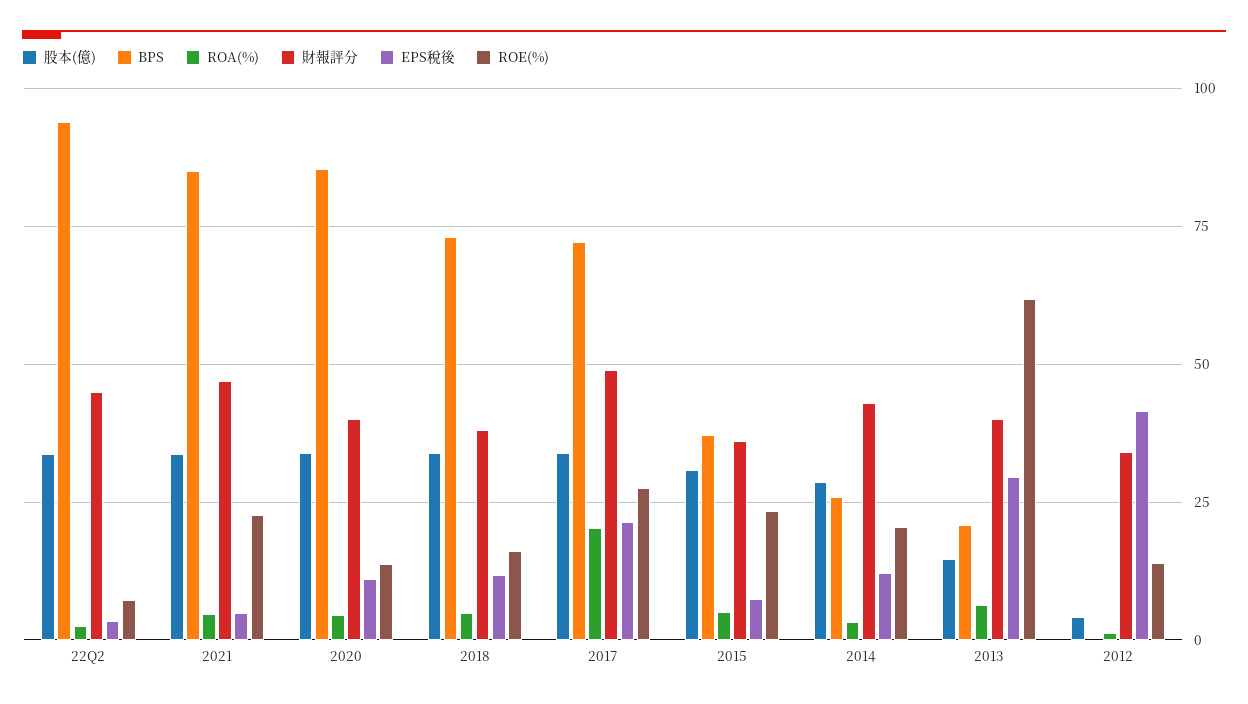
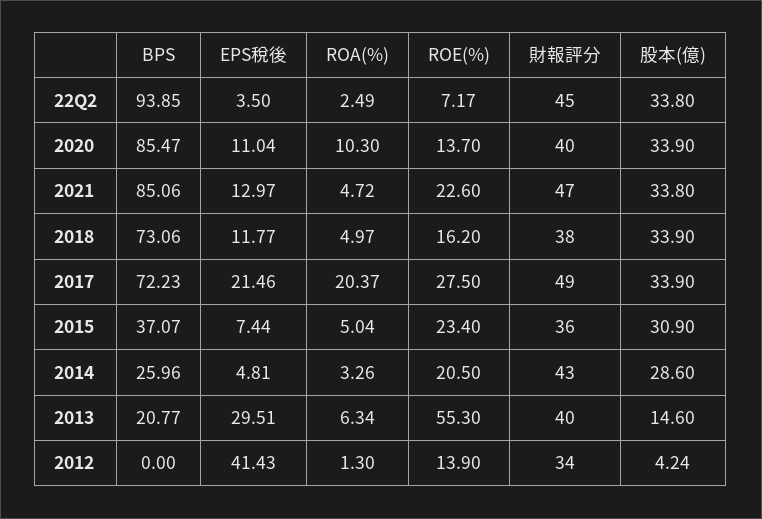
EPS稅後, 2021: 5 -> 12.97
ROA(%), 2020: 5 -> 10.3
EPS稅後, 2014: 12.5 -> 4.81
ROE(%), 2013: 62.5 -> 55.3

